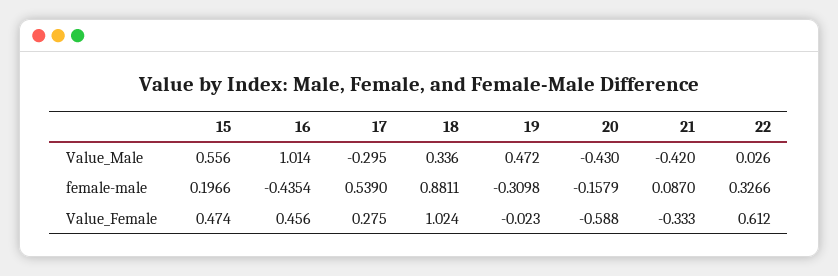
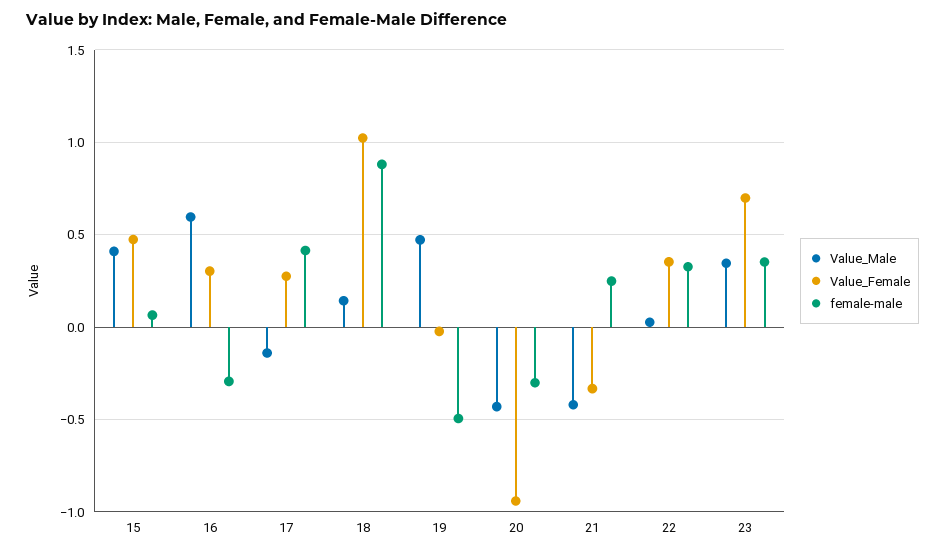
Value_Male, 15: 0.556 -> 0.4
Value_Male, 16: 1.014 -> 0.6
Value_Male, 17: -0.295 -> -0.15
Value_Male, 18: 0.336 -> 0.15
female-male, 15: 0.1966 -> 0.05
female-male, 16: -0.4354 -> -0.3
female-male, 17: 0.539 -> 0.4
female-male, 19: -0.3098 -> -0.5
female-male, 20: -0.1579 -> -0.3
female-male, 21: 0.087 -> 0.25
Value_Female, 16: 0.456 -> 0.3
Value_Female, 20: -0.588 -> -0.95
Value_Female, 22: 0.612 -> 0.35
Value_Male, 23: none -> 0.35
Value_Female, 23: none -> 0.7
female-male, 23: none -> 0.35

